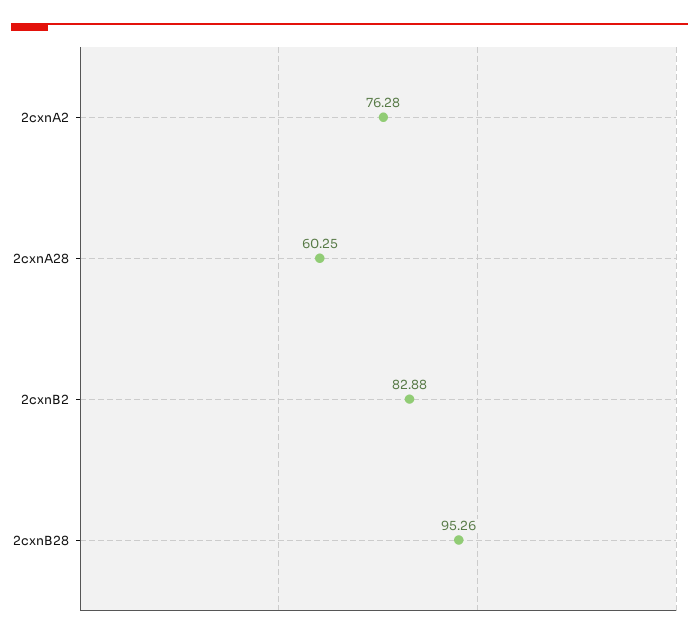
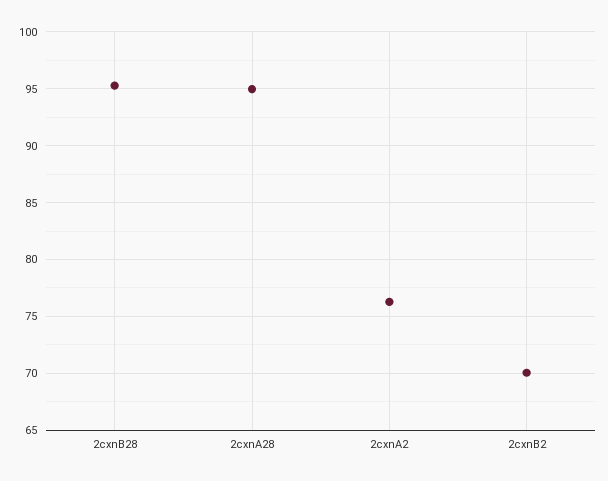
2cxnA28: 60.25 -> 95
2cxnB2: 82.88 -> 70

